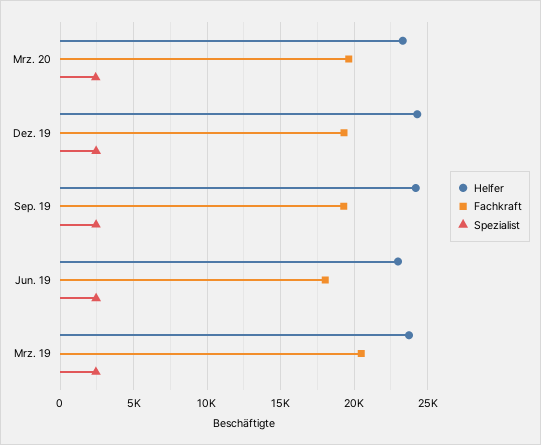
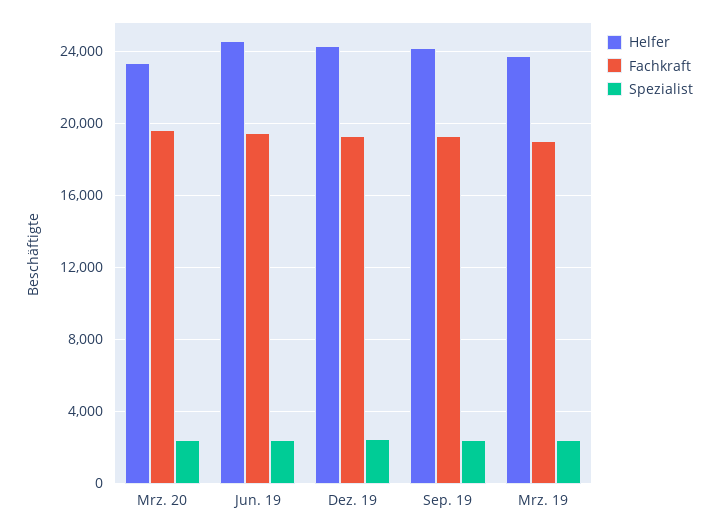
Helfer, Jun. 19: 23000 -> 24500
Fachkraft, Jun. 19: 18000 -> 19500
Fachkraft, Mrz. 19: 20500 -> 19000

